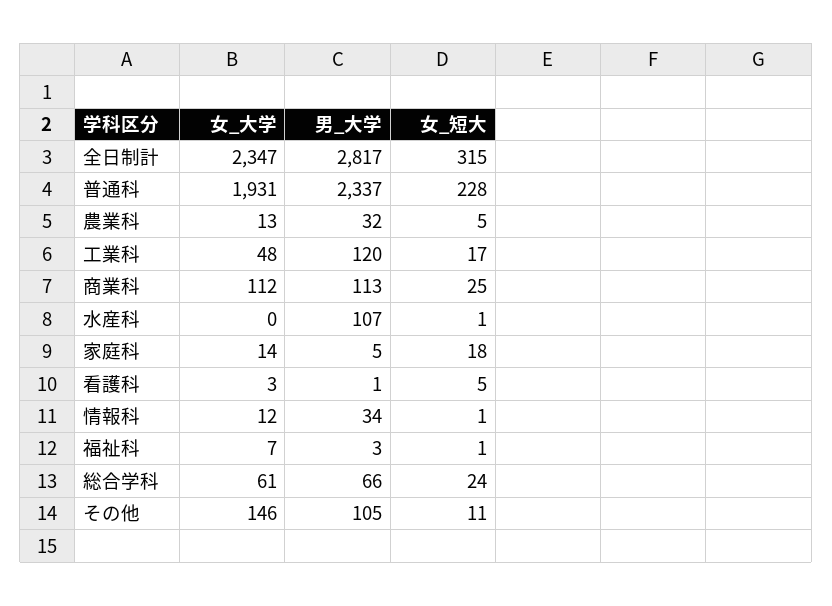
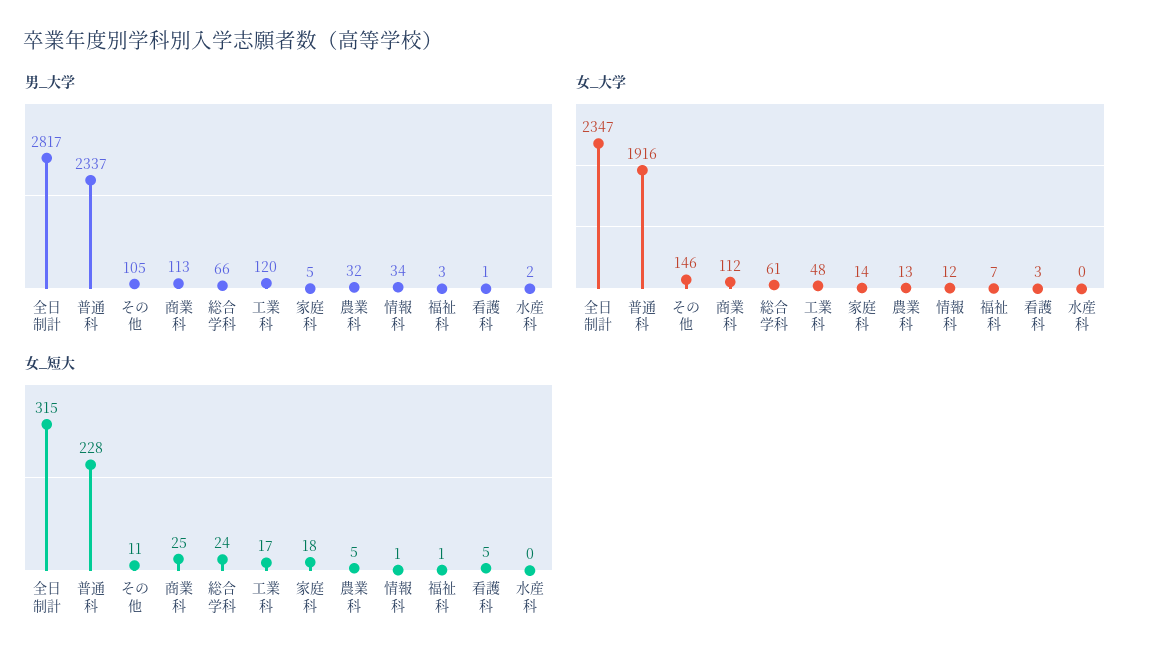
女_大学, 普通科: 1931 -> 1916
男_大学, 水産科: 107 -> 2
女_短大, 水産科: 1 -> 0

